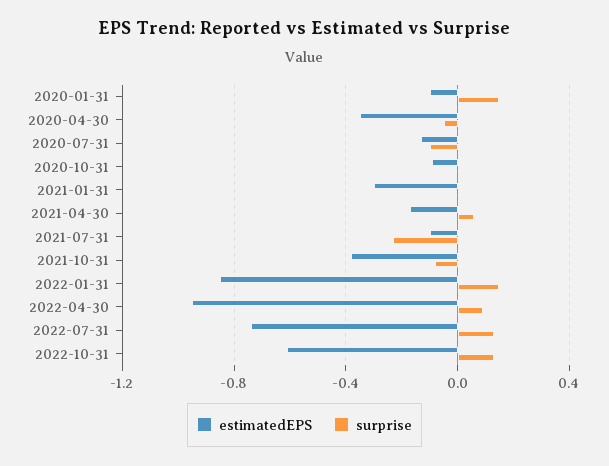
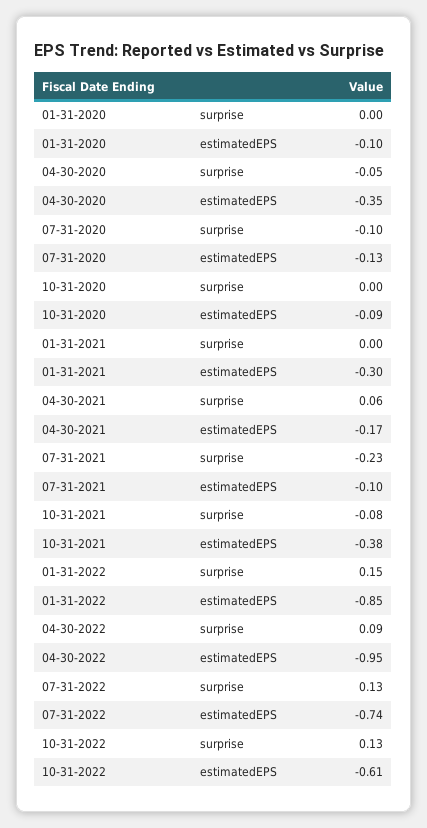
surprise, 2020-01-31: 0.15 -> 0

